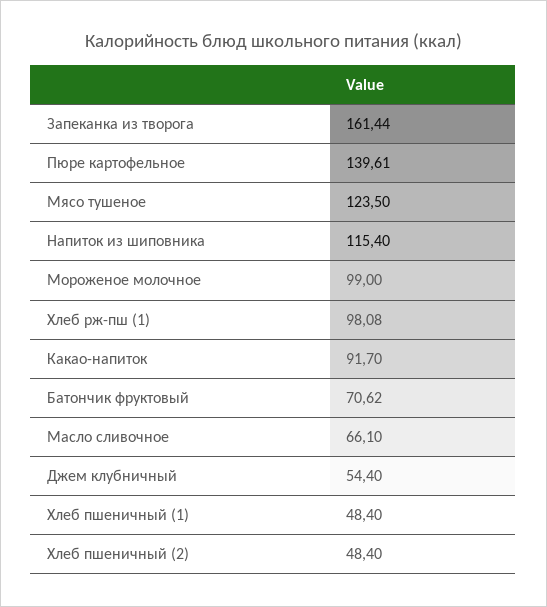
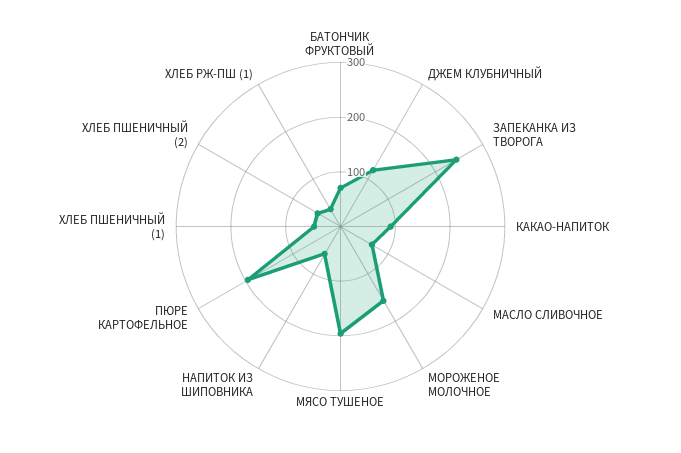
Запеканка из творога: 161.44 -> 240
Пюре картофельное: 139.61 -> 200
Мясо тушеное: 123.5 -> 200
Напиток из шиповника: 115.4 -> 60
Мороженое молочное: 99 -> 160
Хлеб рж-пш (1): 98.08 -> 40
Джем клубничный: 54.4 -> 120

